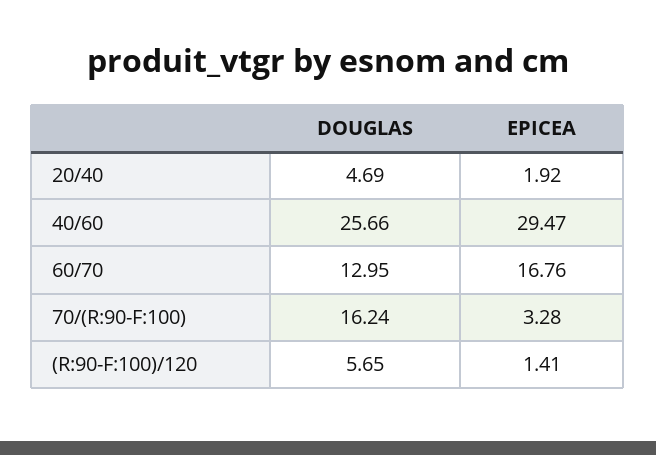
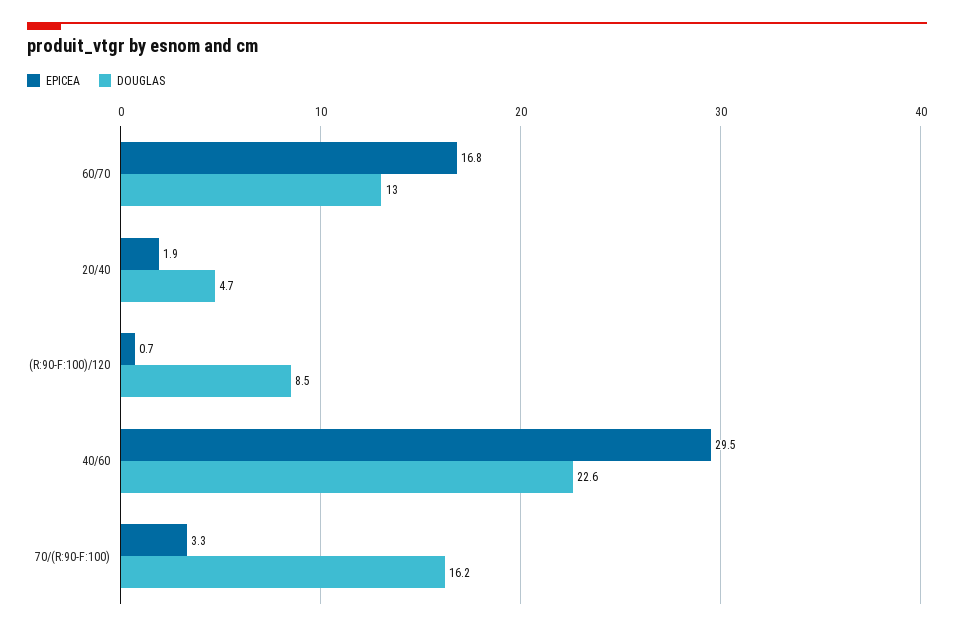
DOUGLAS, 40/60: 25.66 -> 22.6
DOUGLAS, (R:90-F:100)/120: 5.65 -> 8.5
EPICEA, (R:90-F:100)/120: 1.41 -> 0.7

